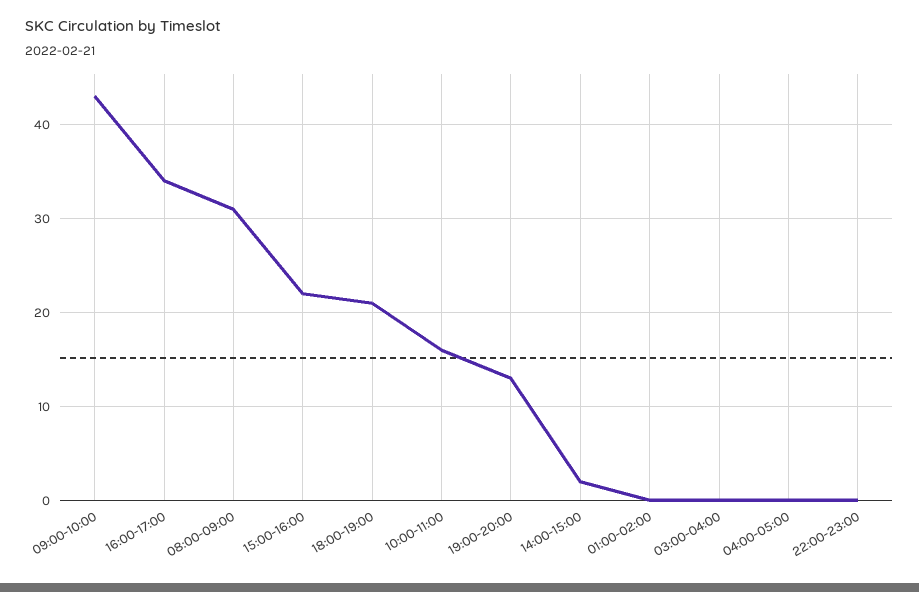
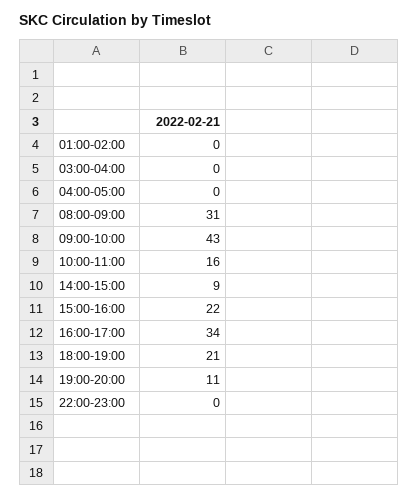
19:00-20:00: 13 -> 11
14:00-15:00: 2 -> 9

